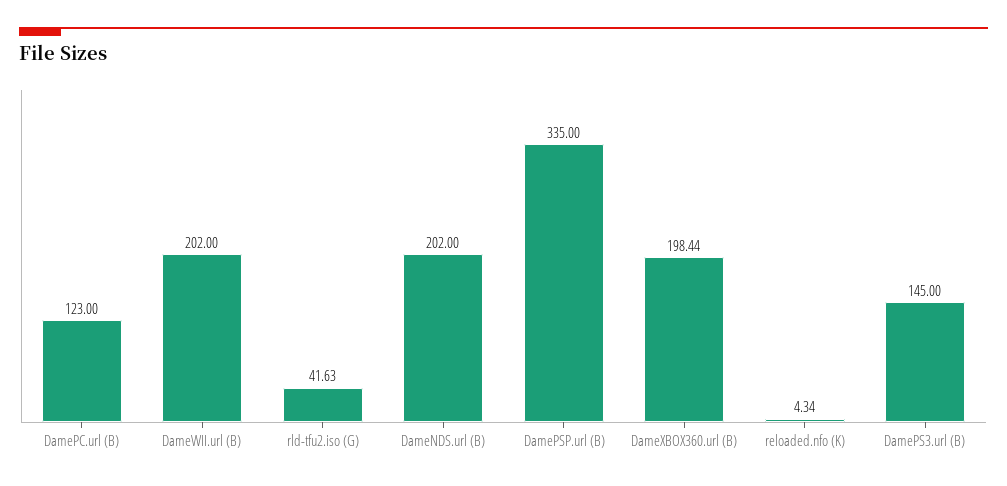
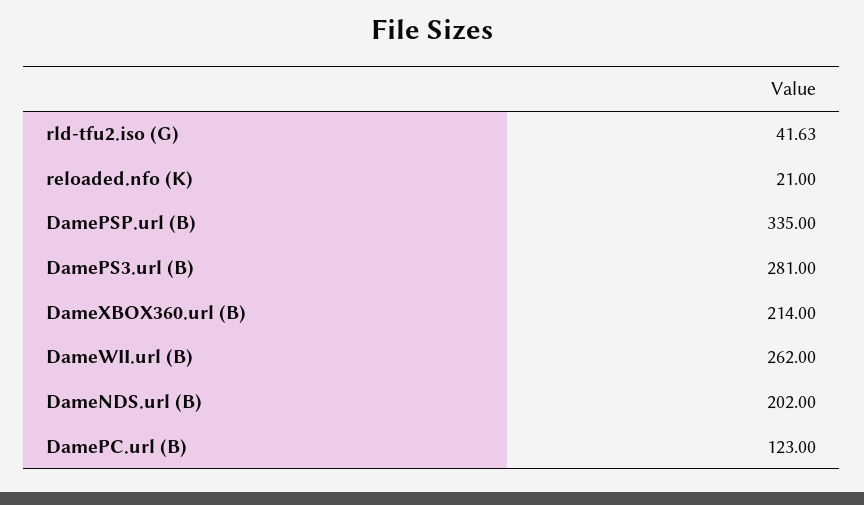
DameWII.url (B): 202 -> 262
DameXBOX360.url (B): 198.44 -> 214
reloaded.nfo (K): 4.34 -> 21
DamePS3.url (B): 145 -> 281

